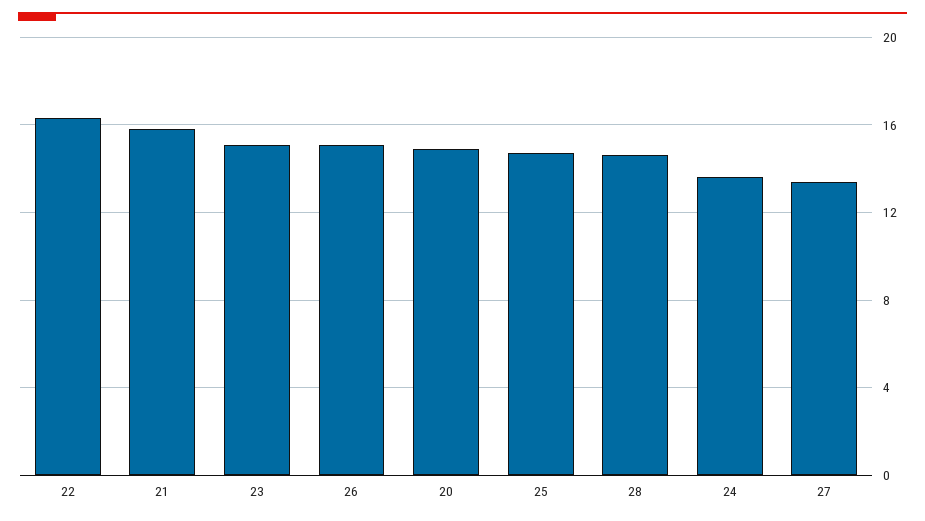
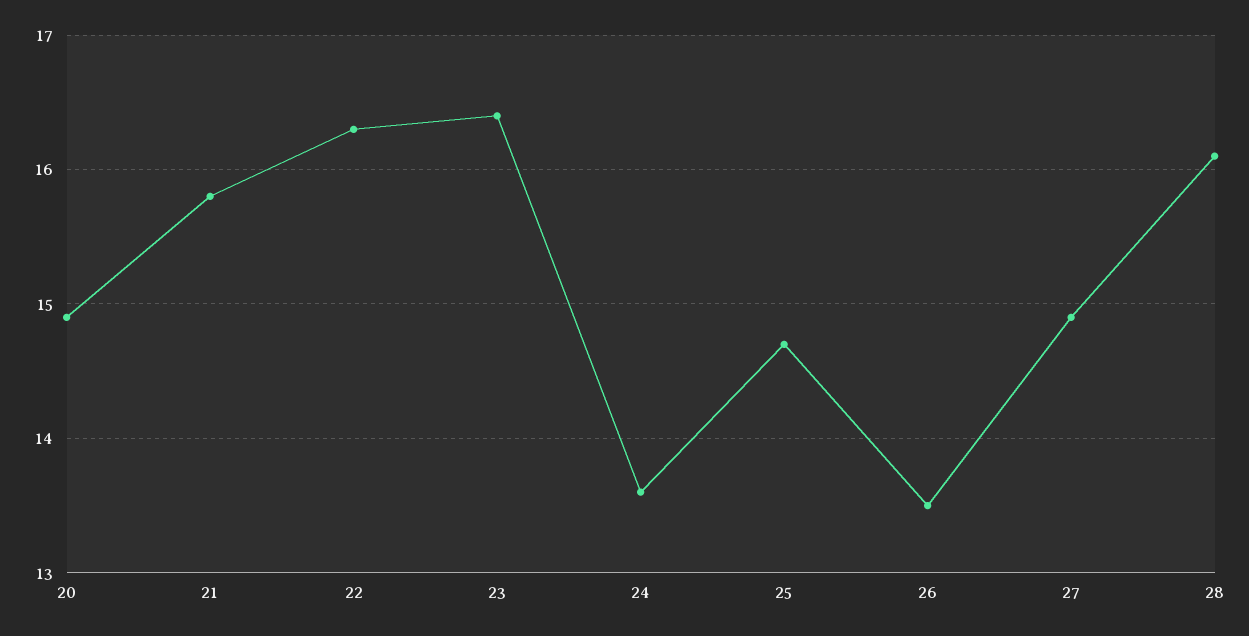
23: 15 -> 16.4
26: 15 -> 13.5
28: 14.5 -> 16.1
27: 13.5 -> 14.9

